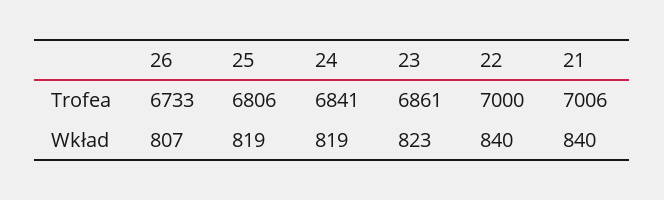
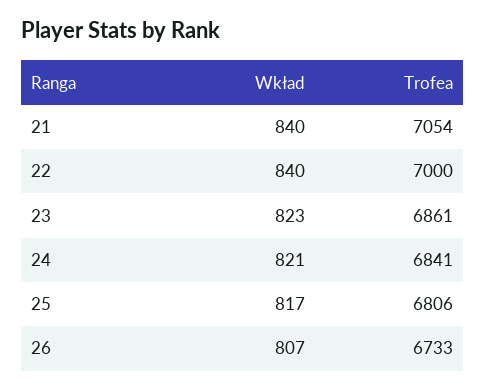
21, Trofea: 7006 -> 7054
25, Wkład: 819 -> 817
24, Wkład: 819 -> 821

